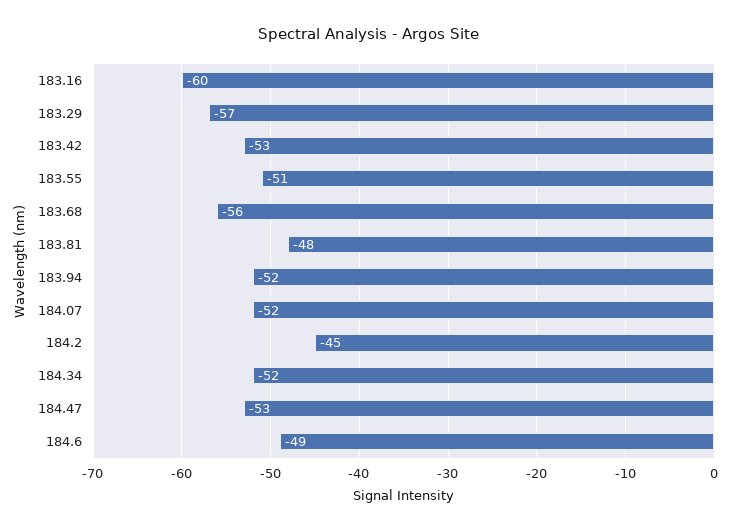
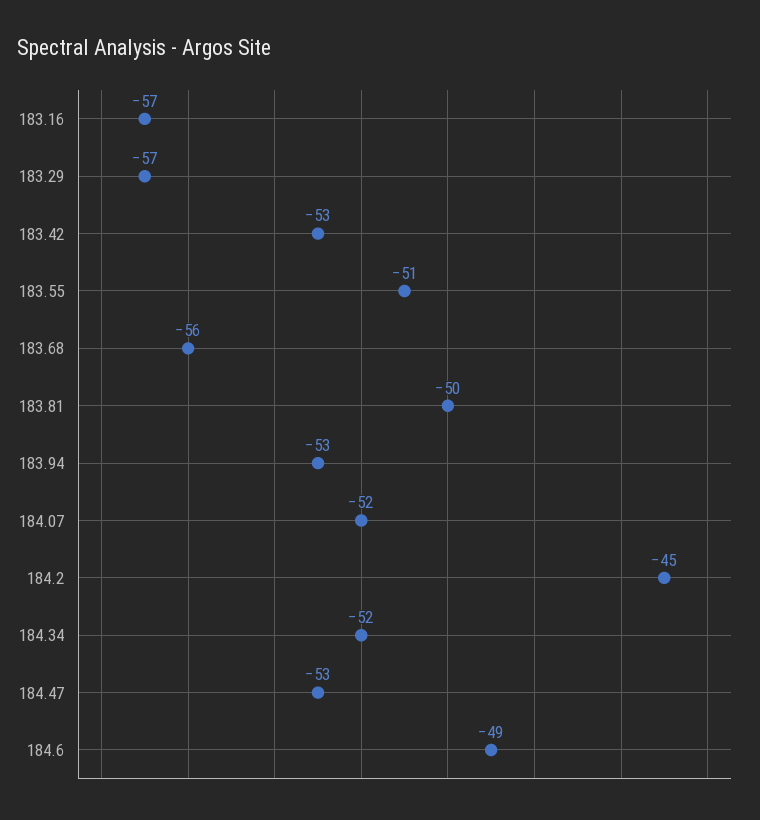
183.16: -60 -> -57
183.81: -48 -> -50
183.94: -52 -> -53

